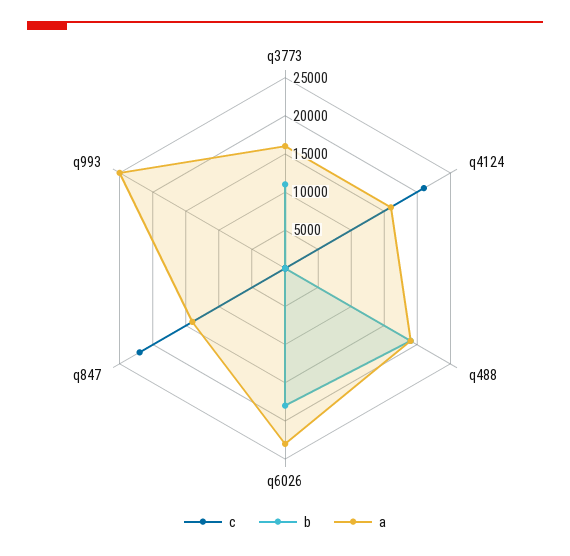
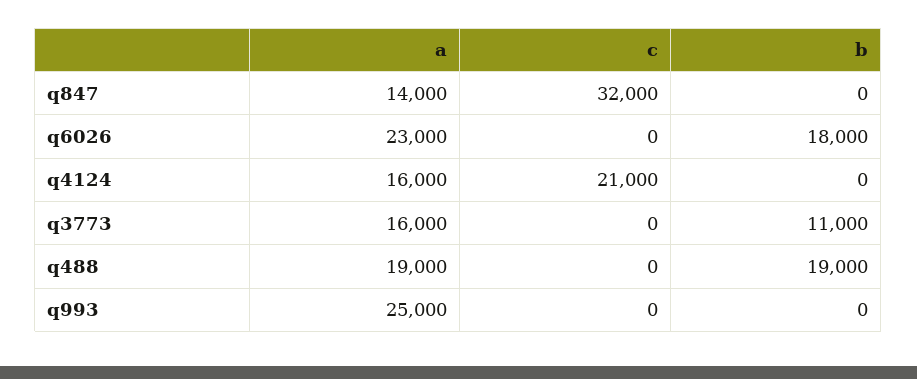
c, q847: 22500 -> 32000

